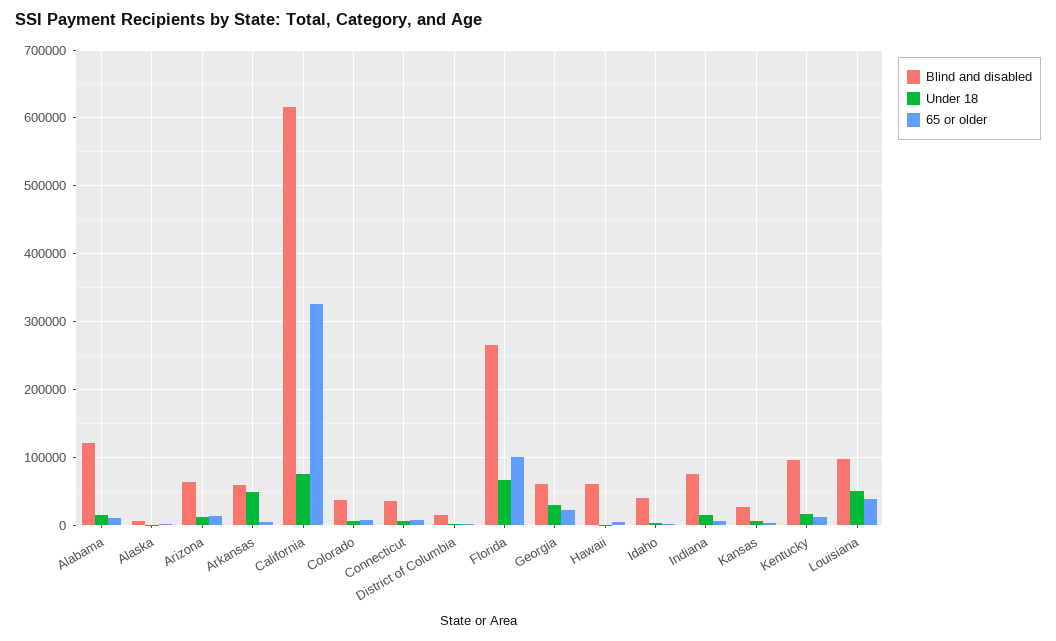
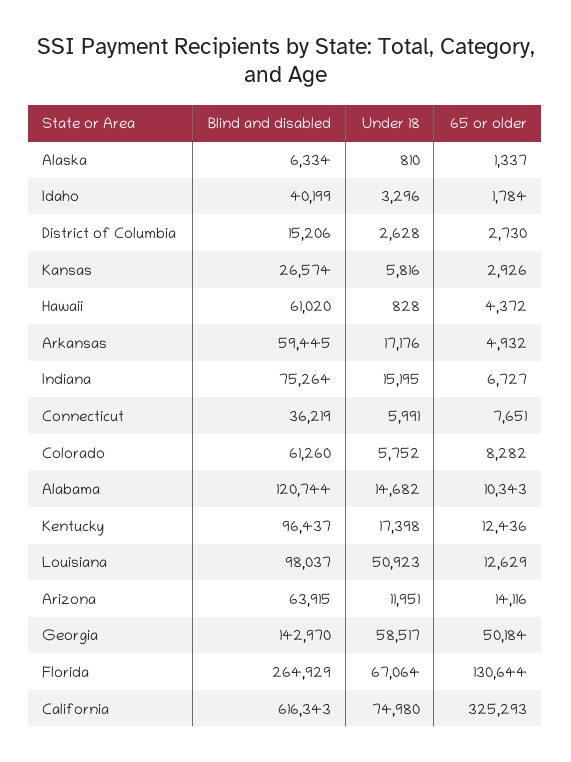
Under 18, Arkansas: 50000 -> 17176
Blind and disabled, Colorado: 40000 -> 61260
65 or older, Florida: 100000 -> 130644
Blind and disabled, Georgia: 60000 -> 142970
Under 18, Georgia: 30000 -> 58517
65 or older, Georgia: 20000 -> 50184
65 or older, Louisiana: 40000 -> 12629

